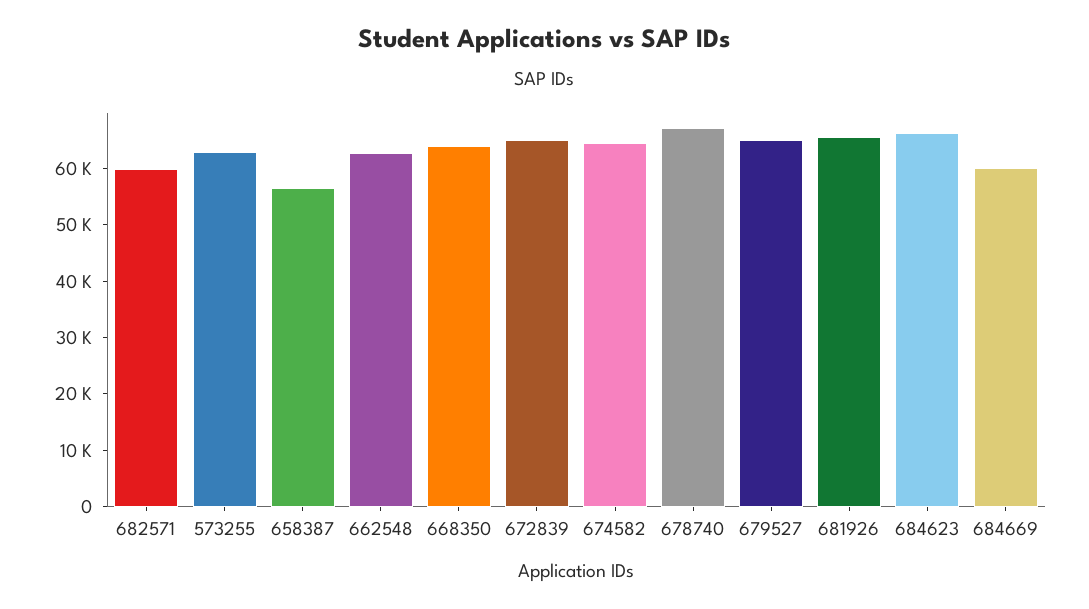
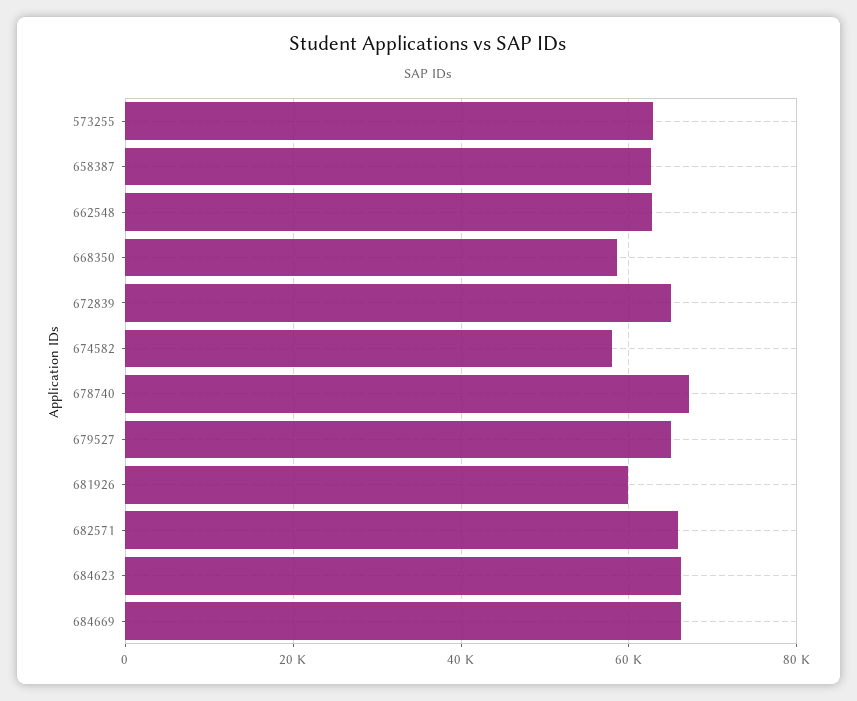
682571: 60000 -> 66000
658387: 56000 -> 62000
668350: 64000 -> 58000
674582: 64000 -> 58000
681926: 66000 -> 60000
684669: 60000 -> 66000

